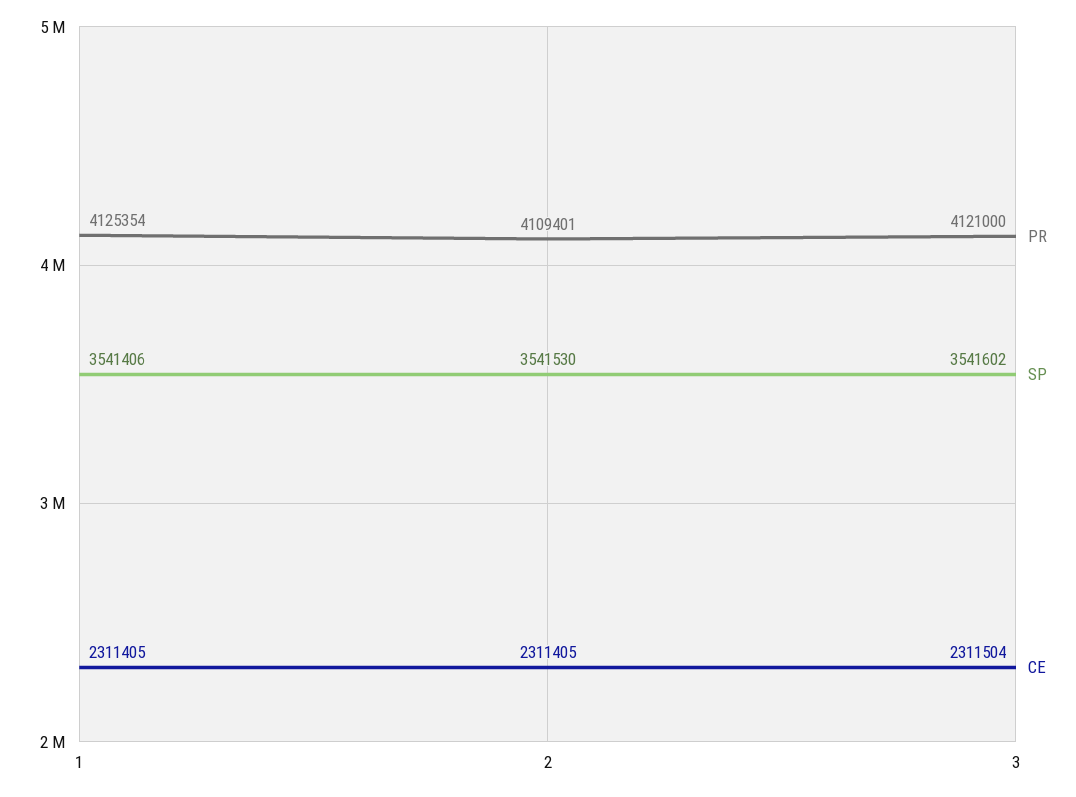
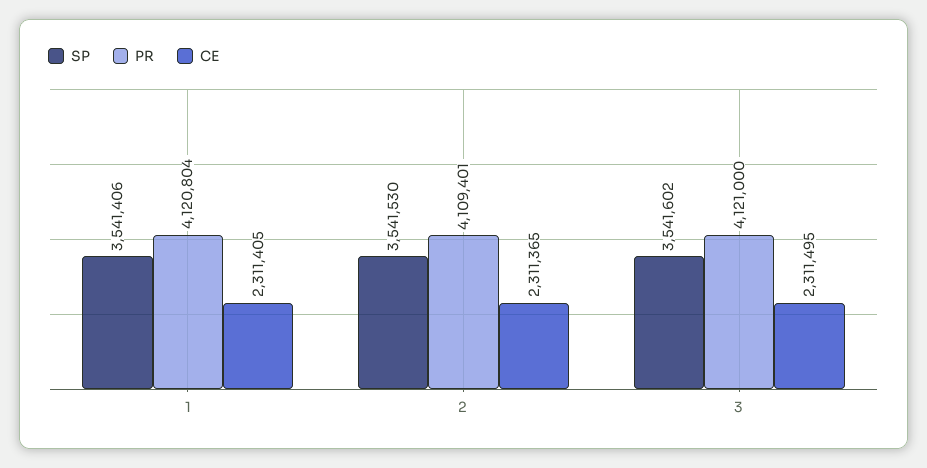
PR, 1: 4125354 -> 4120804
CE, 2: 2311405 -> 2311365
CE, 3: 2311504 -> 2311495

